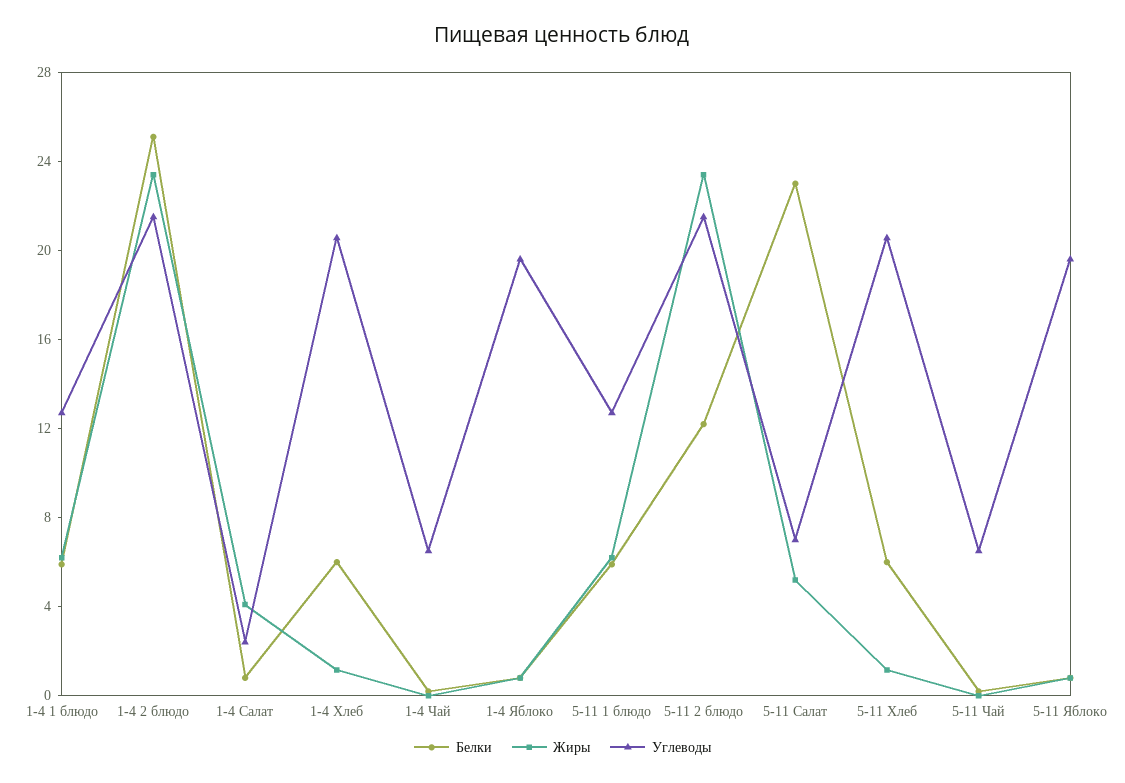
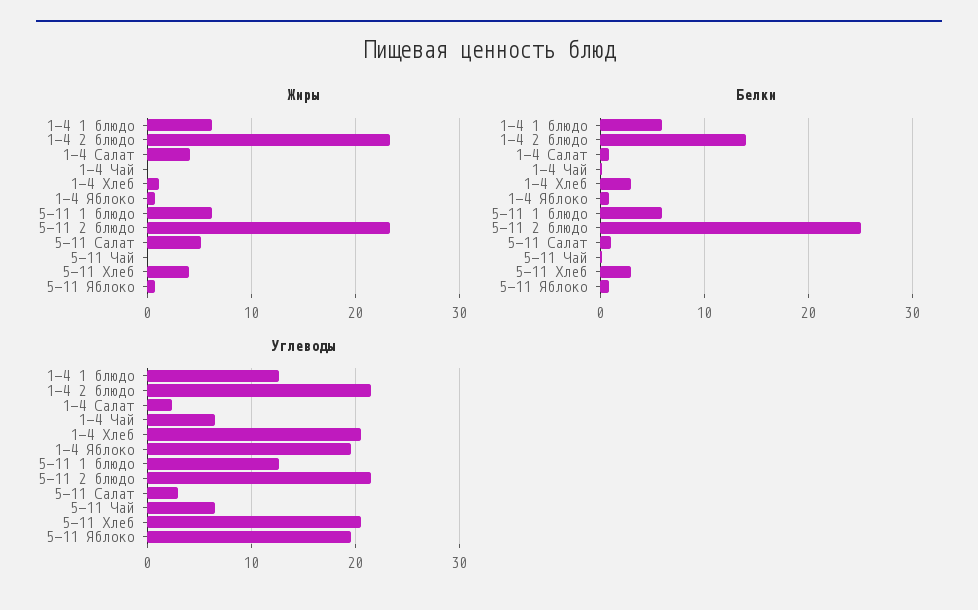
Белки, 1-4 2 блюдо: 25 -> 14
Белки, 1-4 Хлеб: 6 -> 3
Белки, 5-11 2 блюдо: 12 -> 25
Белки, 5-11 Салат: 23 -> 1
Углеводы, 5-11 Салат: 7 -> 3
Белки, 5-11 Хлеб: 6 -> 3
Жиры, 5-11 Хлеб: 1 -> 4

